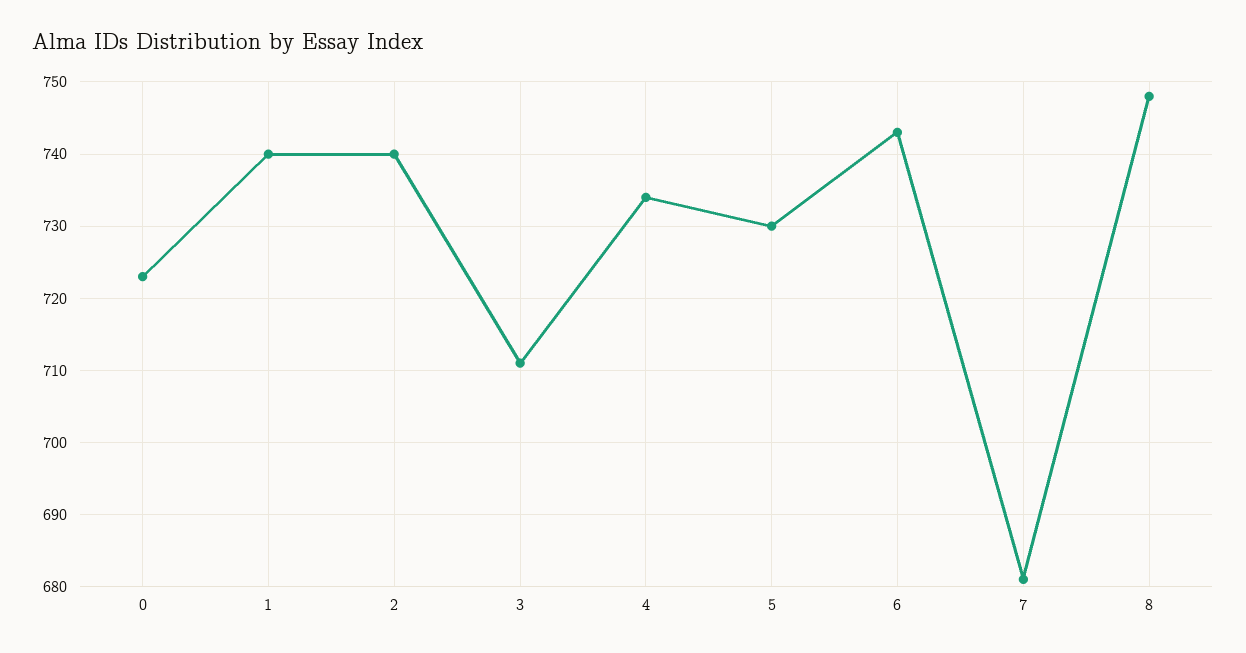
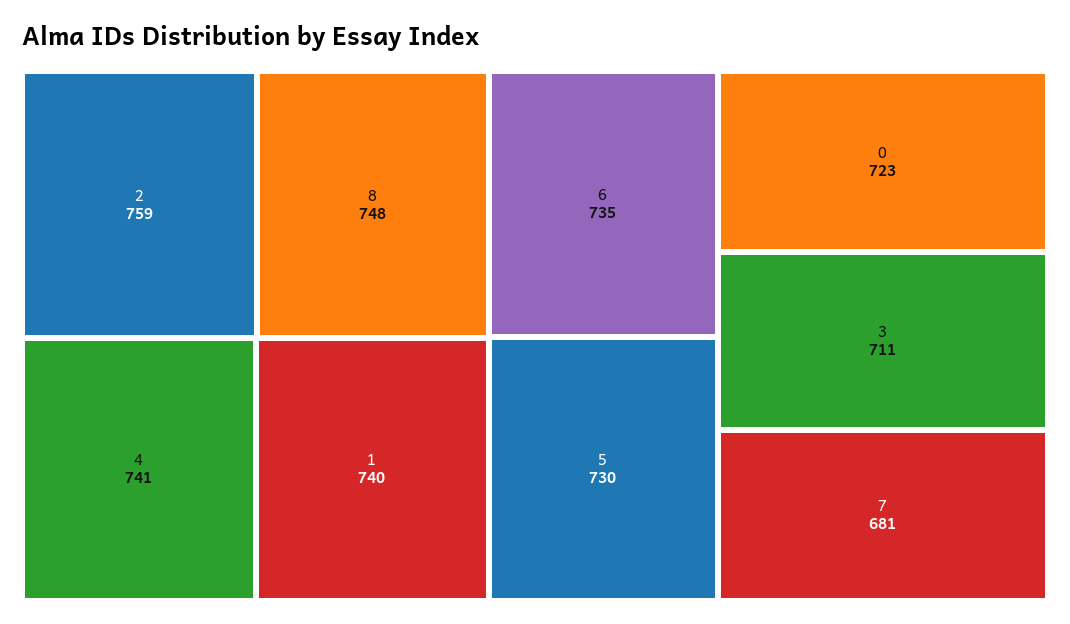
2: 740 -> 759
4: 734 -> 741
6: 743 -> 735

